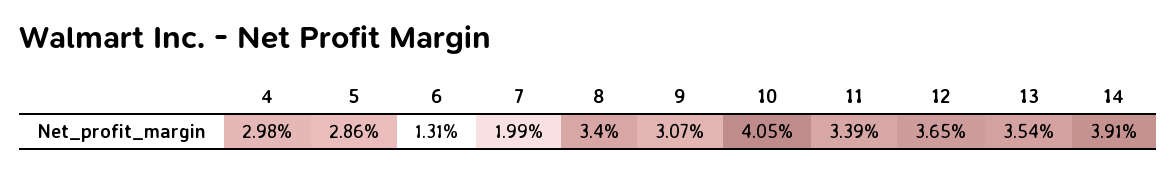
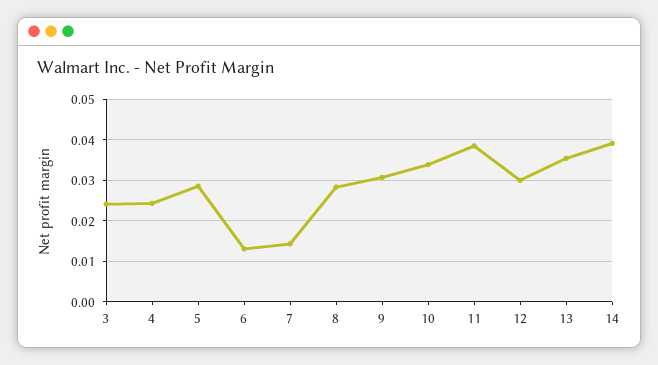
4: 0.0298 -> 0.024
7: 0.0199 -> 0.014
8: 0.034 -> 0.028
10: 0.0405 -> 0.034
11: 0.0339 -> 0.038
12: 0.0365 -> 0.03
3: none -> 0.024

